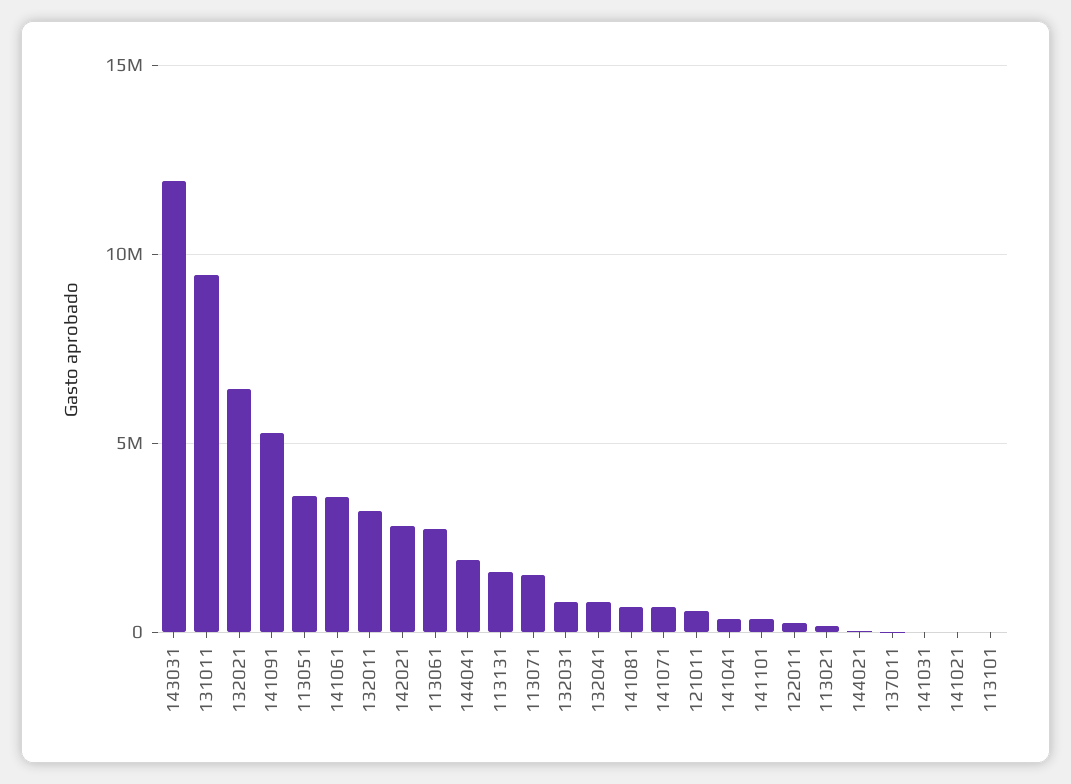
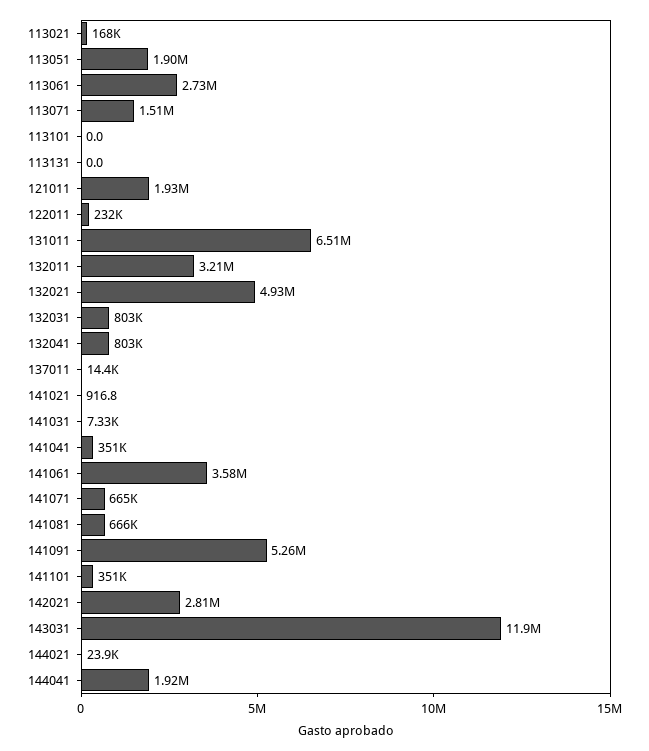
131011: 9500000 -> 6510000
132021: 6500000 -> 4930000
113051: 3500000 -> 1900000
113131: 1500000 -> 0
121011: 500000 -> 1930000

